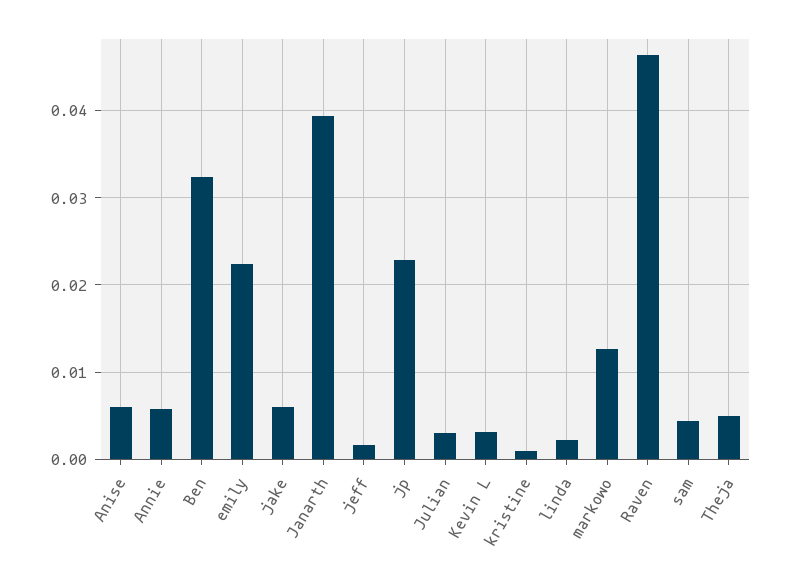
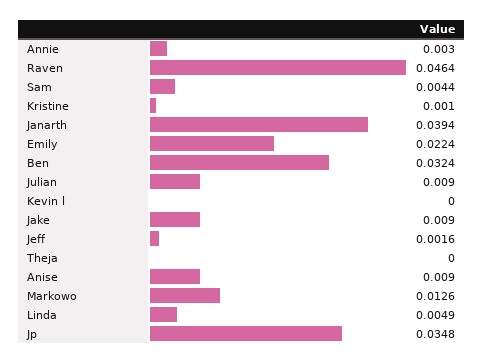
Anise: 0.006 -> 0.009
Annie: 0.006 -> 0.003
jake: 0.006 -> 0.009
jp: 0.023 -> 0.0348
Julian: 0.003 -> 0.009
Kevin L: 0.003 -> 0
linda: 0.002 -> 0.0049
Theja: 0.005 -> 0

